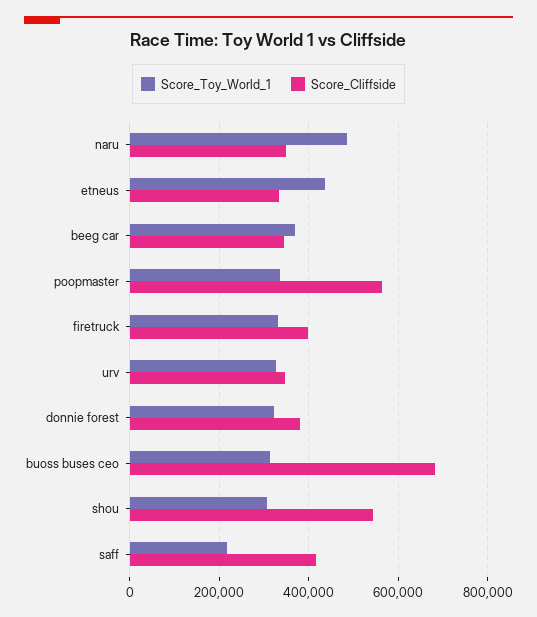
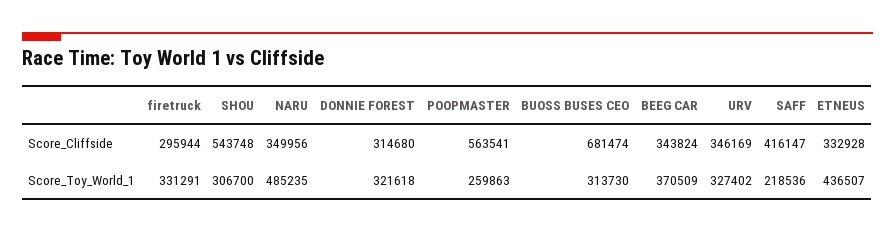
Score_Toy_World_1, poopmaster: 340000 -> 259863
Score_Cliffside, firetruck: 400000 -> 295944
Score_Cliffside, donnie forest: 380000 -> 314680

